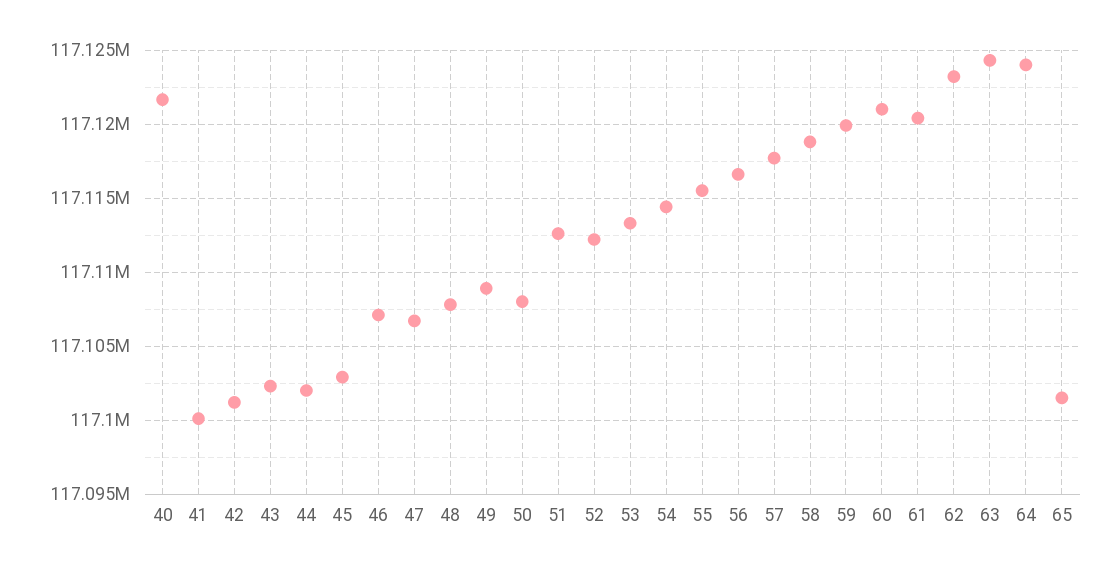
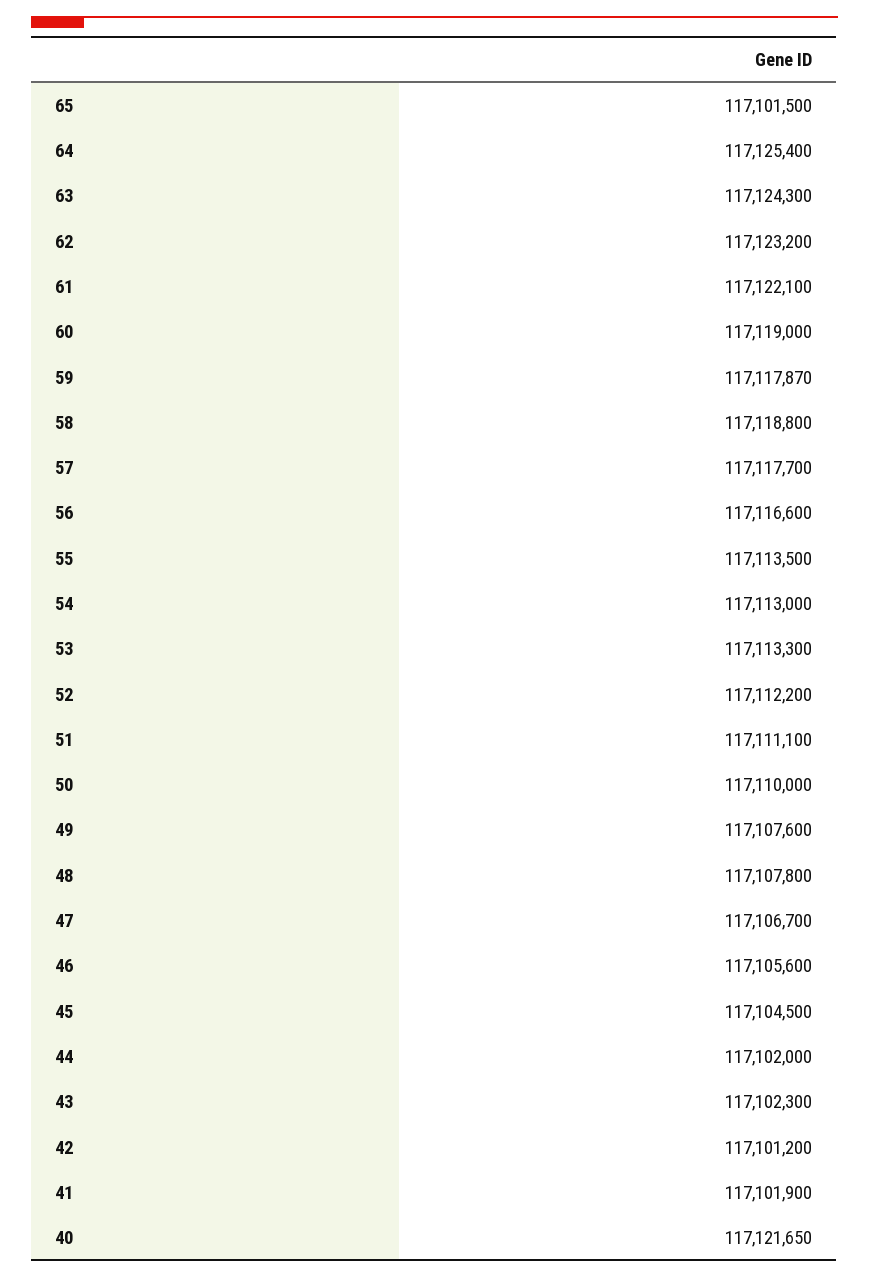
41: 117100000 -> 117101900
45: 117103000 -> 117104500
46: 117107000 -> 117105600
49: 117109000 -> 117107600
50: 117108000 -> 117110000
51: 117112500 -> 117111100
54: 117114500 -> 117113000
55: 117115500 -> 117113500
59: 117120000 -> 117117870
60: 117121000 -> 117119000
61: 117120500 -> 117122100
64: 117124000 -> 117125400

